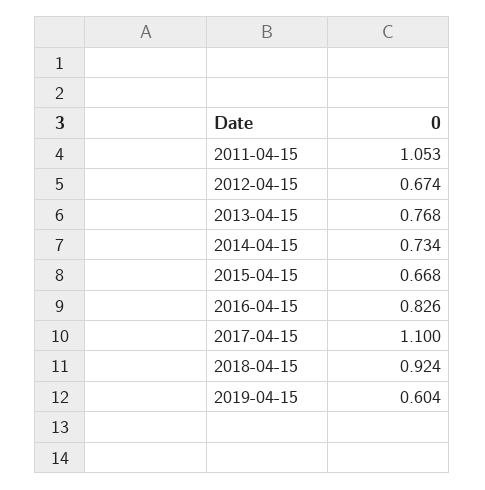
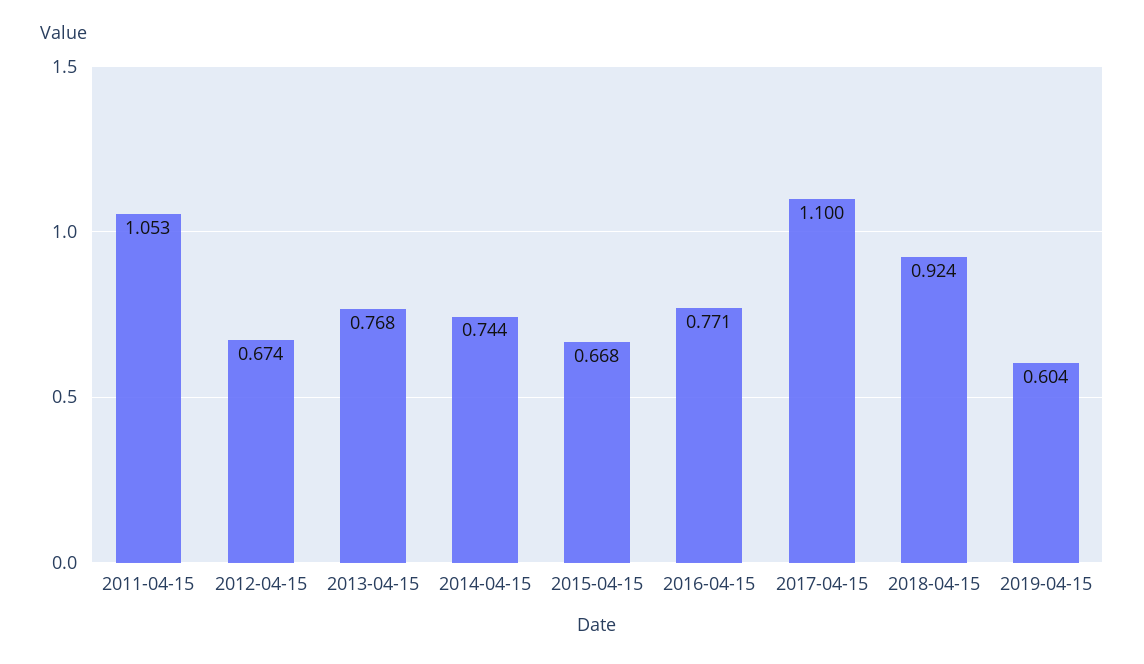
2014-04-15: 0.734 -> 0.744
2016-04-15: 0.826 -> 0.771

